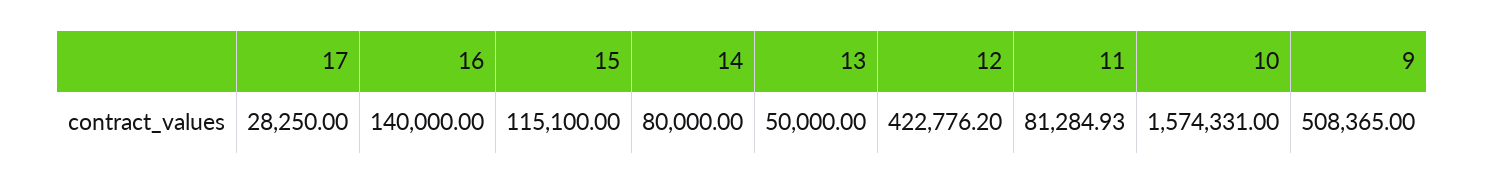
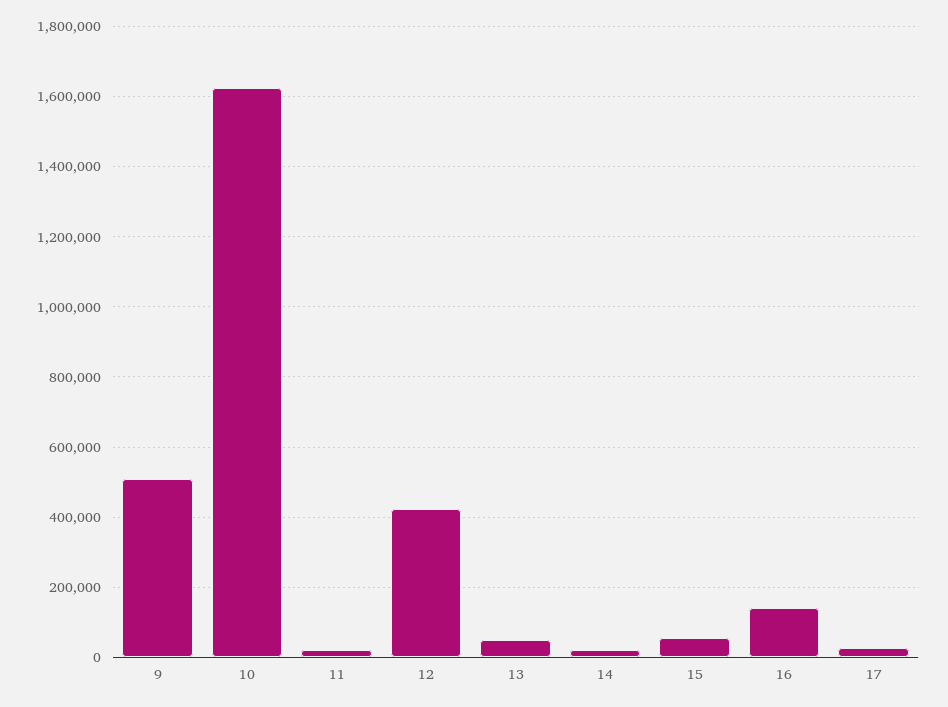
15: 115100 -> 60000
14: 80000 -> 20000
11: 81284.93 -> 20000
10: 1574331 -> 1620000

